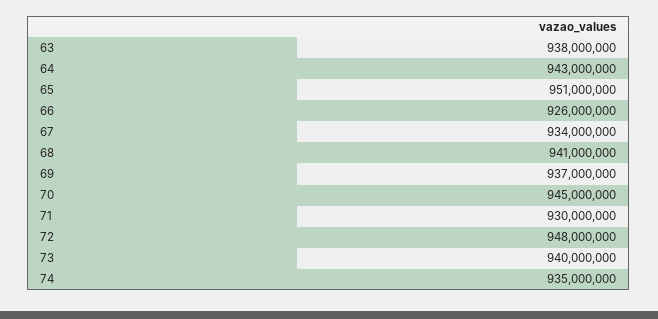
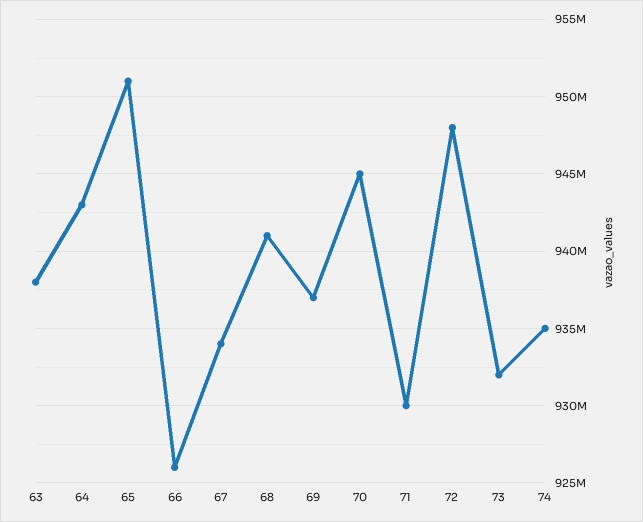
73: 940000000 -> 932000000

